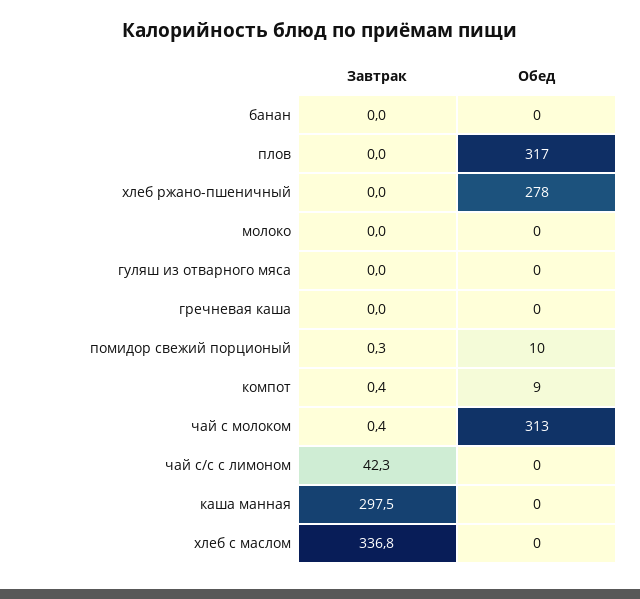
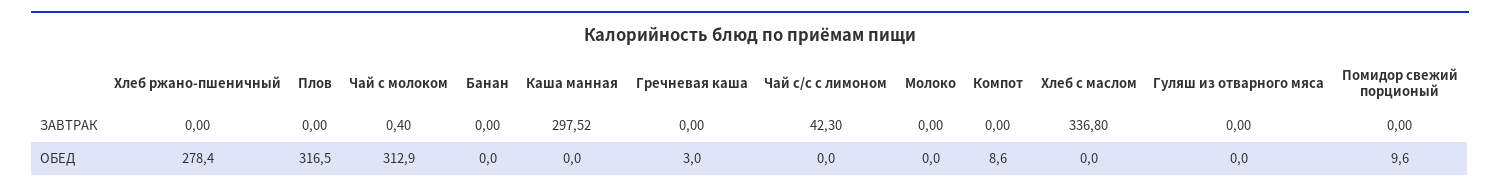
Обед, гречневая каша: 0 -> 3
Завтрак, помидор свежий порционый: 0.3 -> 0
Завтрак, компот: 0.4 -> 0

